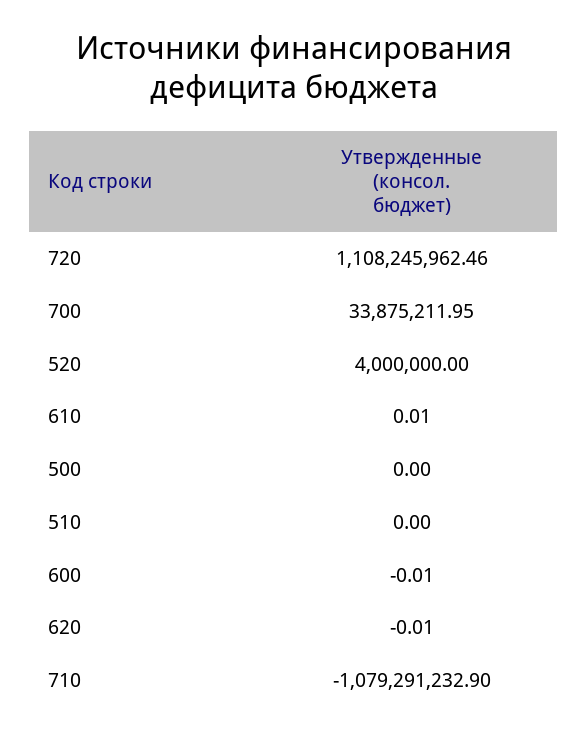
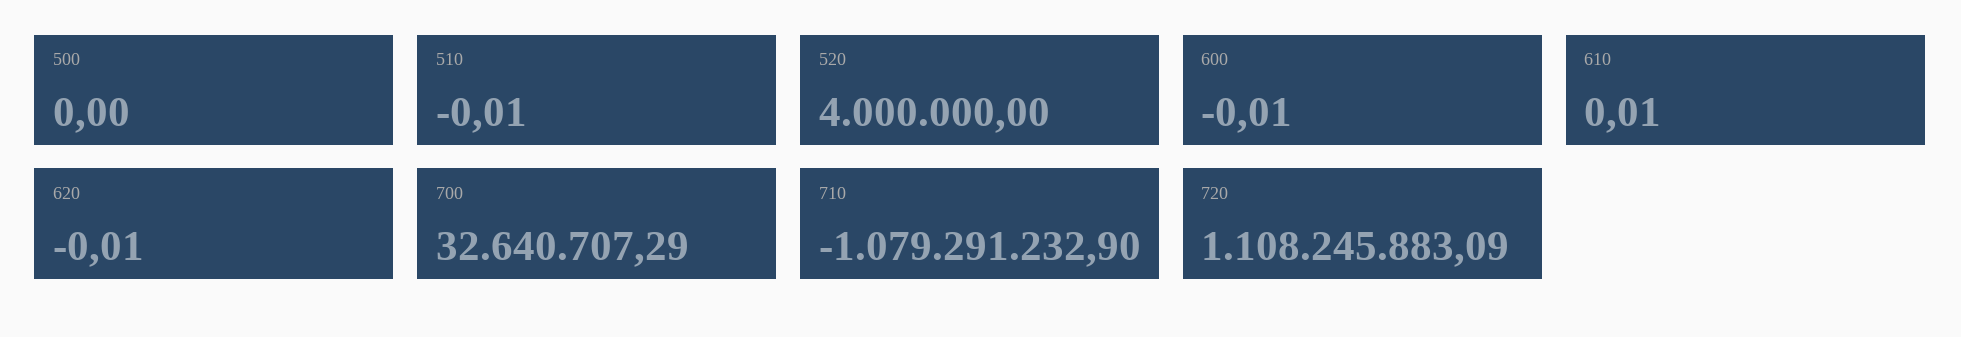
720: 1108245962.46 -> 1108245883.09
700: 33875211.95 -> 32640707.29
510: 0 -> -0.01

